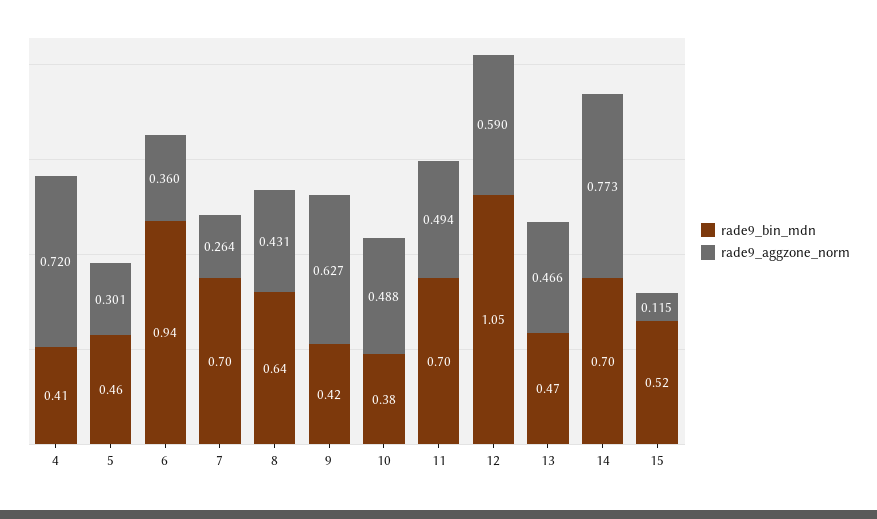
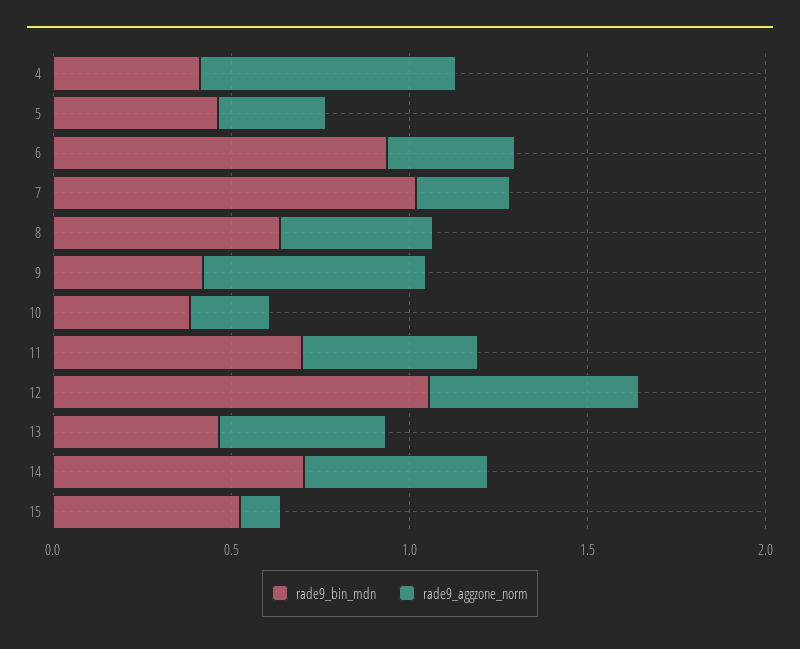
rade9_bin_mdn, 7: 0.7 -> 1
rade9_aggzone_norm, 10: 0.488 -> 0.2
rade9_aggzone_norm, 14: 0.773 -> 0.5

